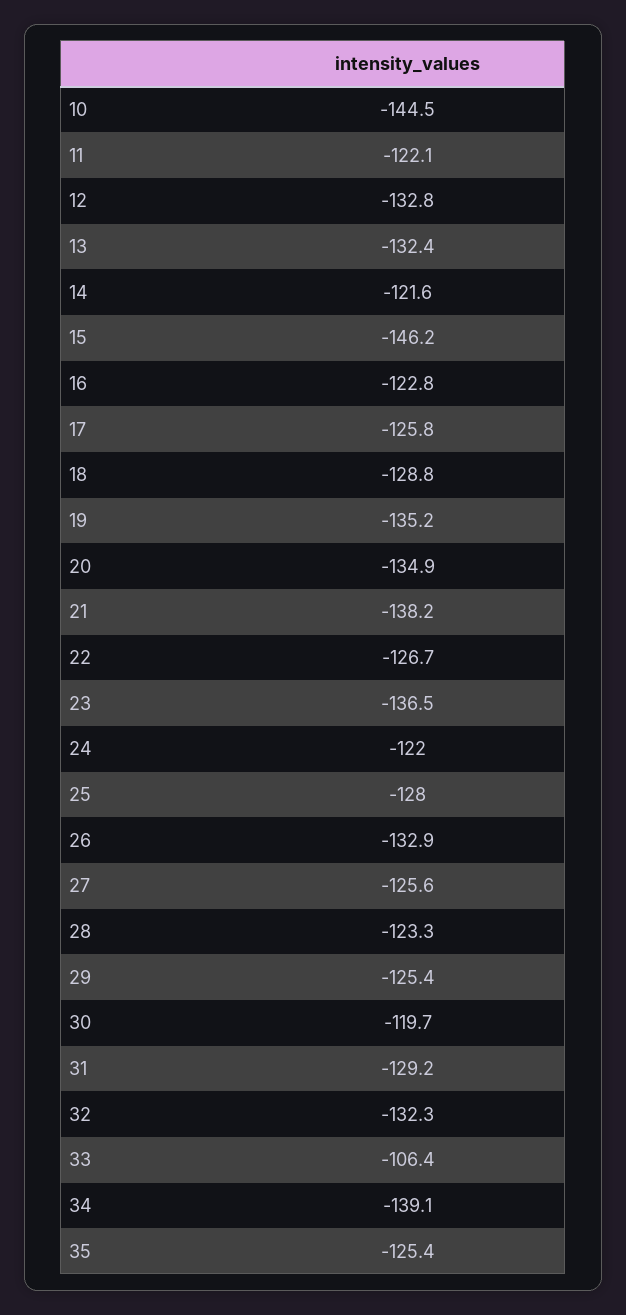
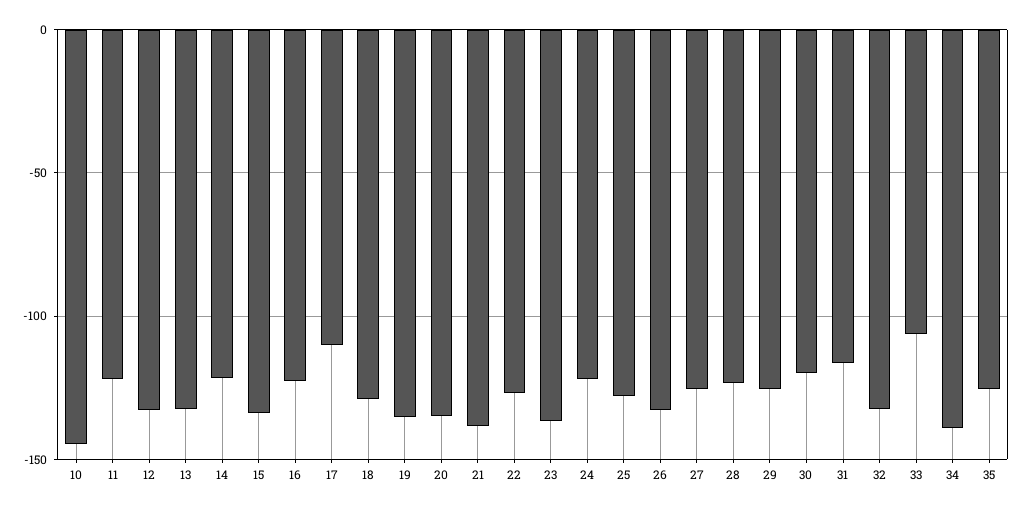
15: -146.2 -> -135
17: -125.8 -> -110
31: -129.2 -> -115

